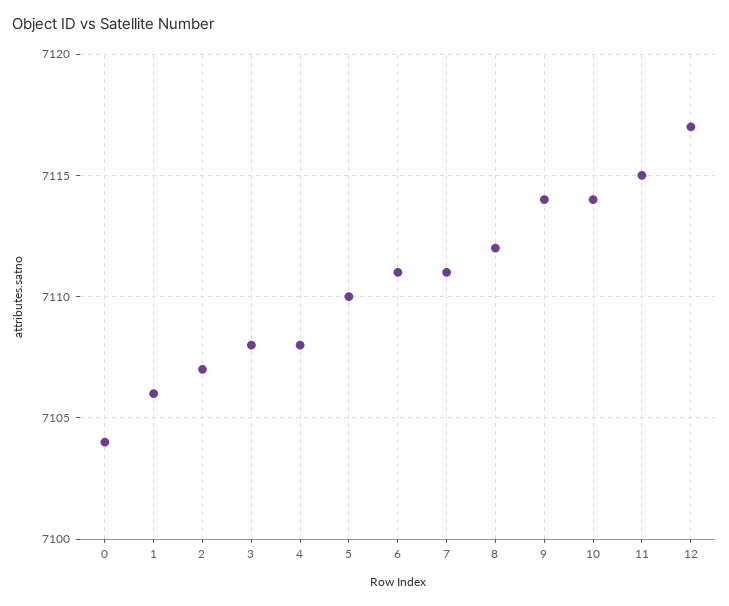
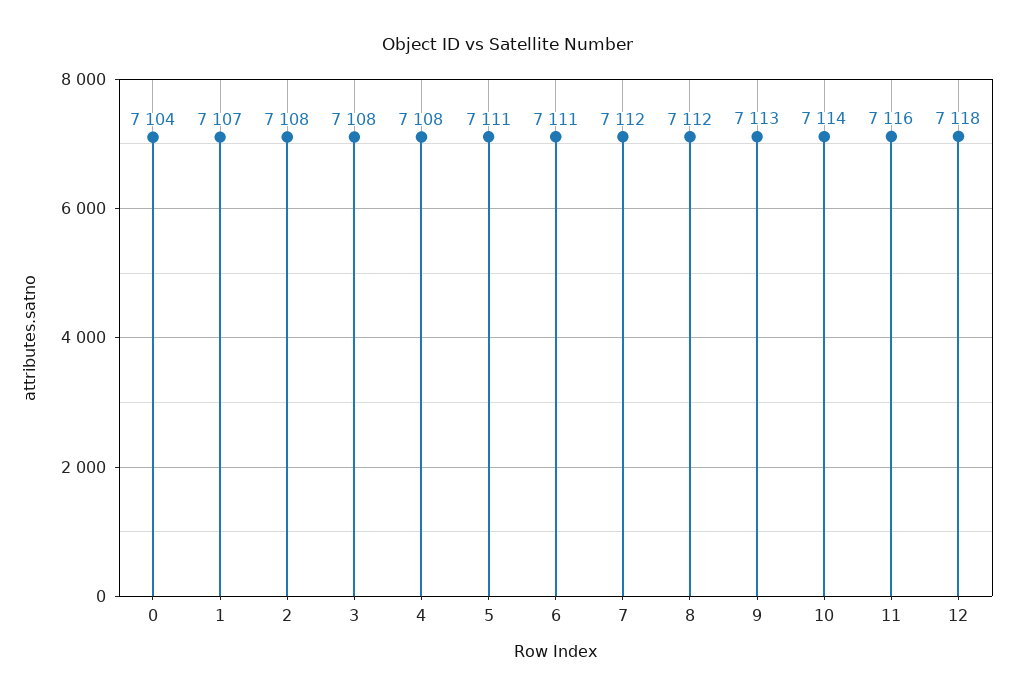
1: 7106 -> 7107
2: 7107 -> 7108
5: 7110 -> 7111
7: 7111 -> 7112
9: 7114 -> 7113
11: 7115 -> 7116
12: 7117 -> 7118

